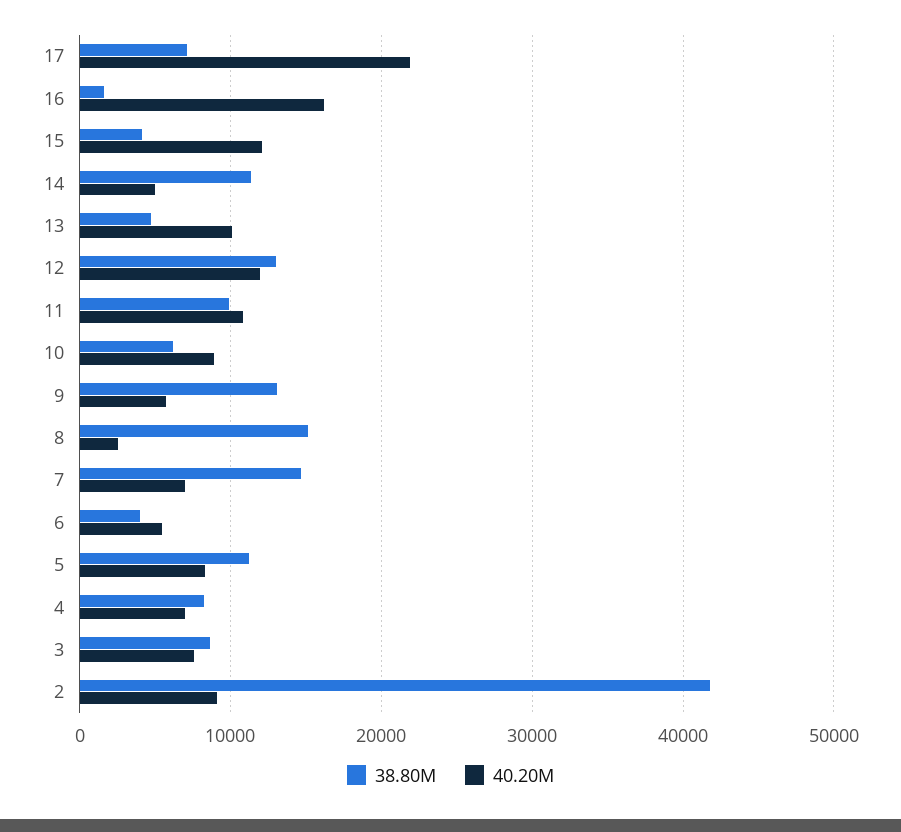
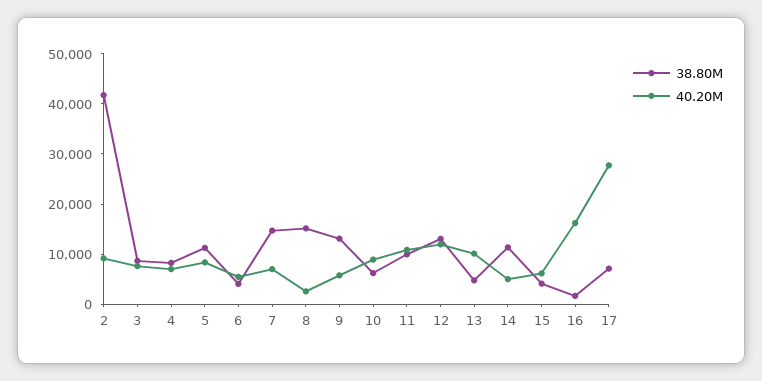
40.20M, 17: 22000 -> 28000
40.20M, 15: 12000 -> 6000

